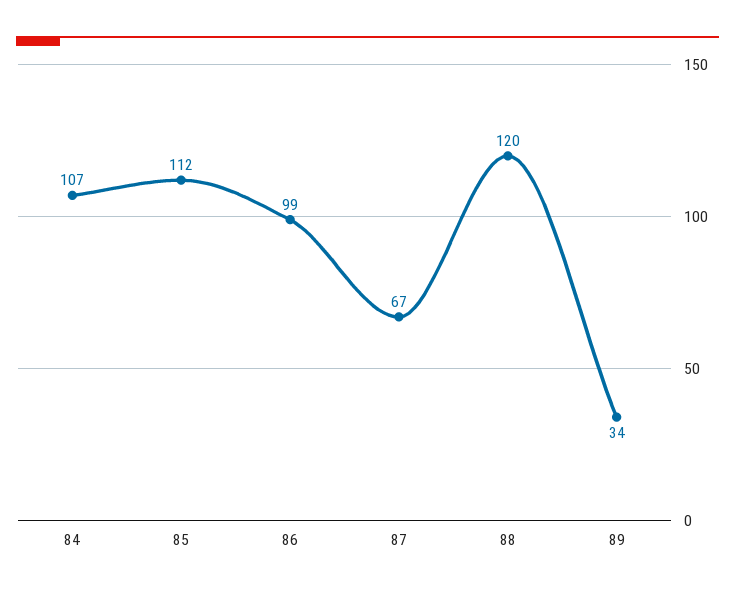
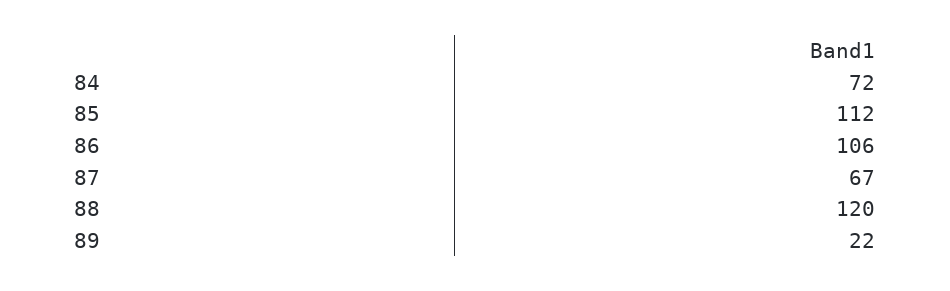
84: 107 -> 72
86: 99 -> 106
89: 34 -> 22

